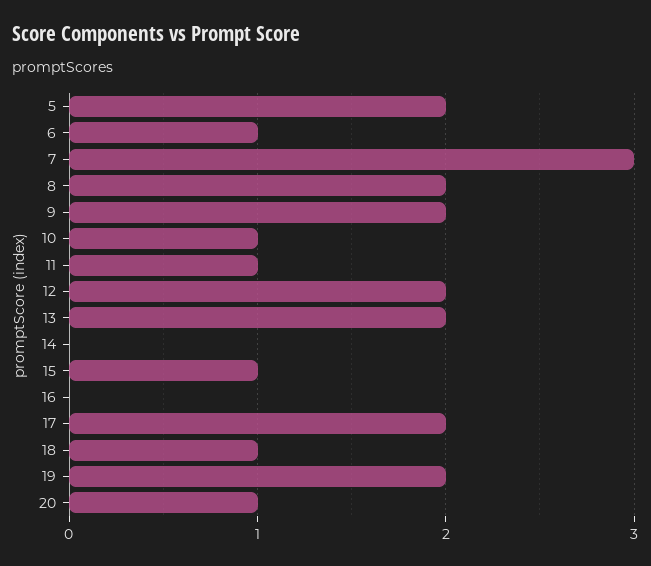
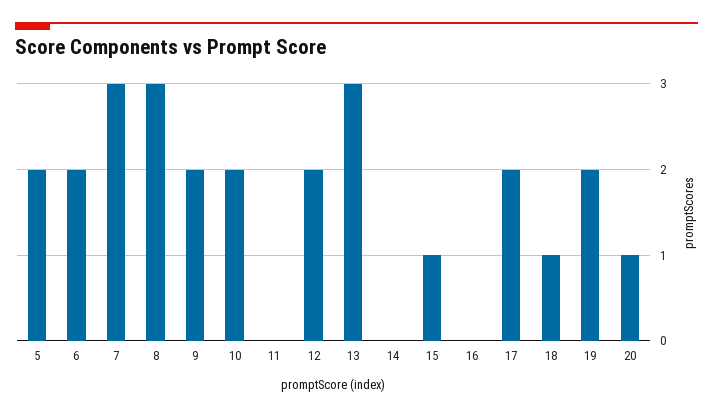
6: 1 -> 2
8: 2 -> 3
10: 1 -> 2
11: 1 -> 0
13: 2 -> 3

